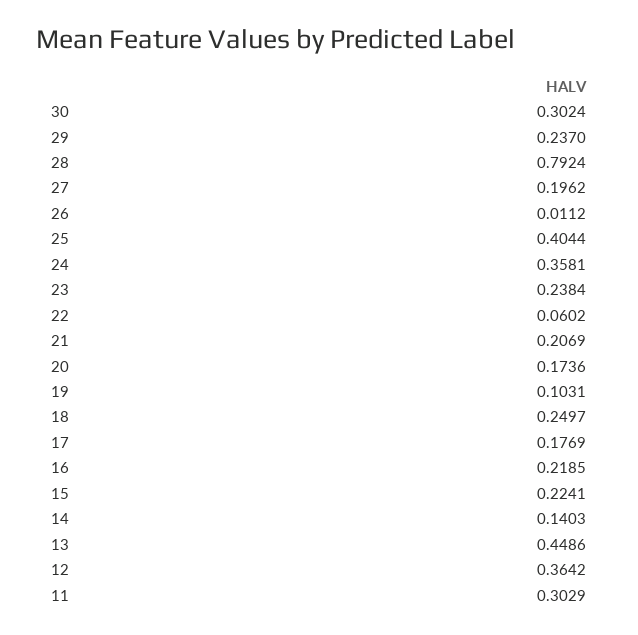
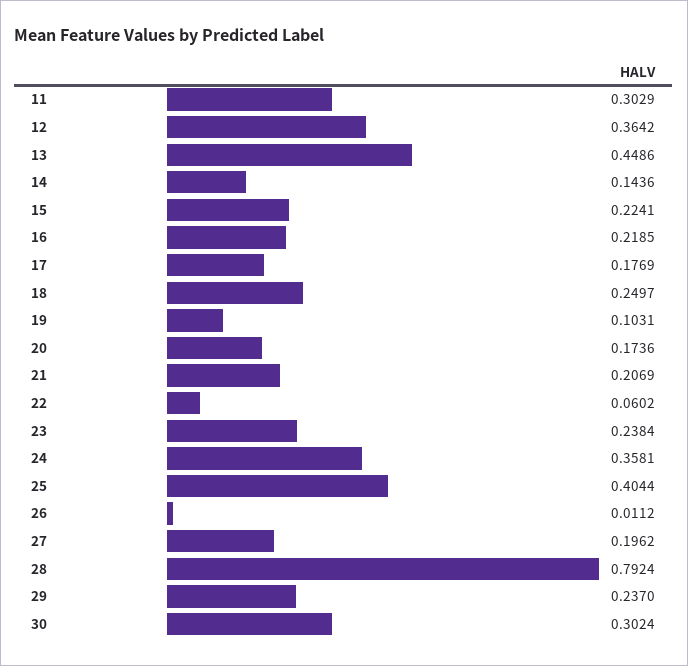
14: 0.1403 -> 0.1436

